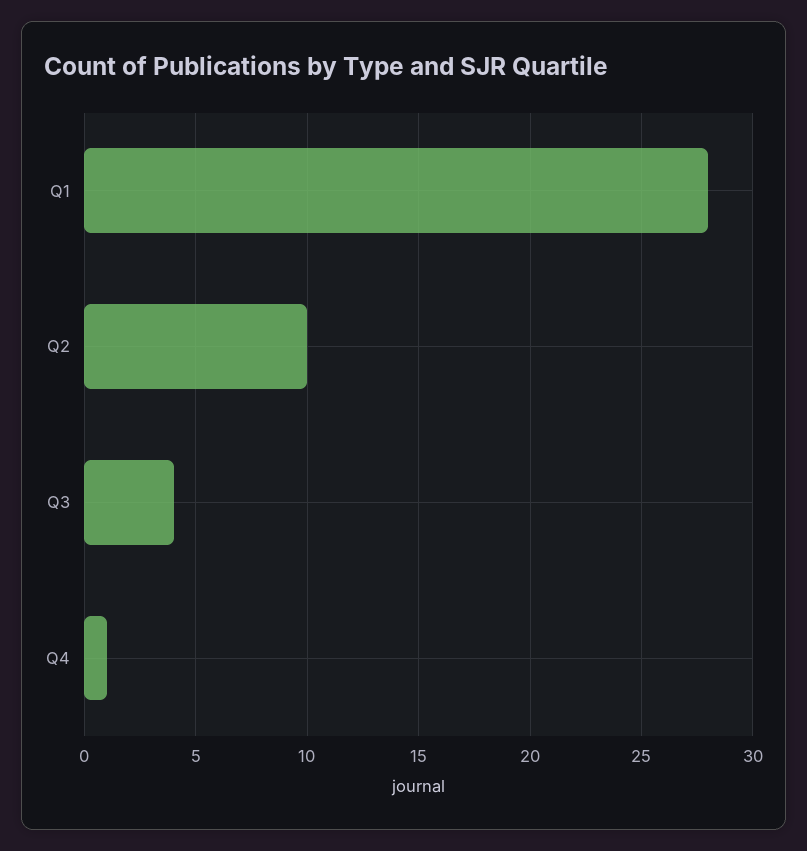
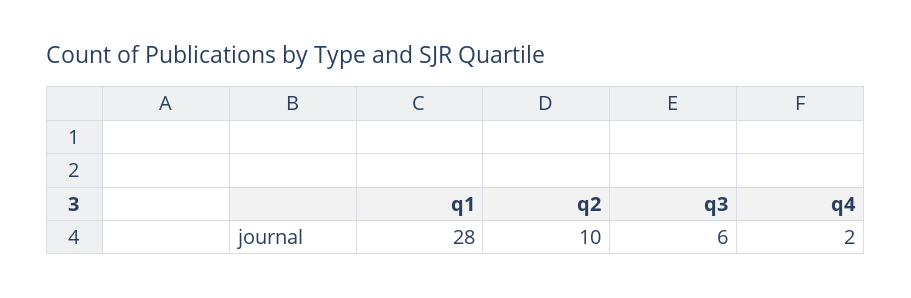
Q3: 4 -> 6
Q4: 1 -> 2

